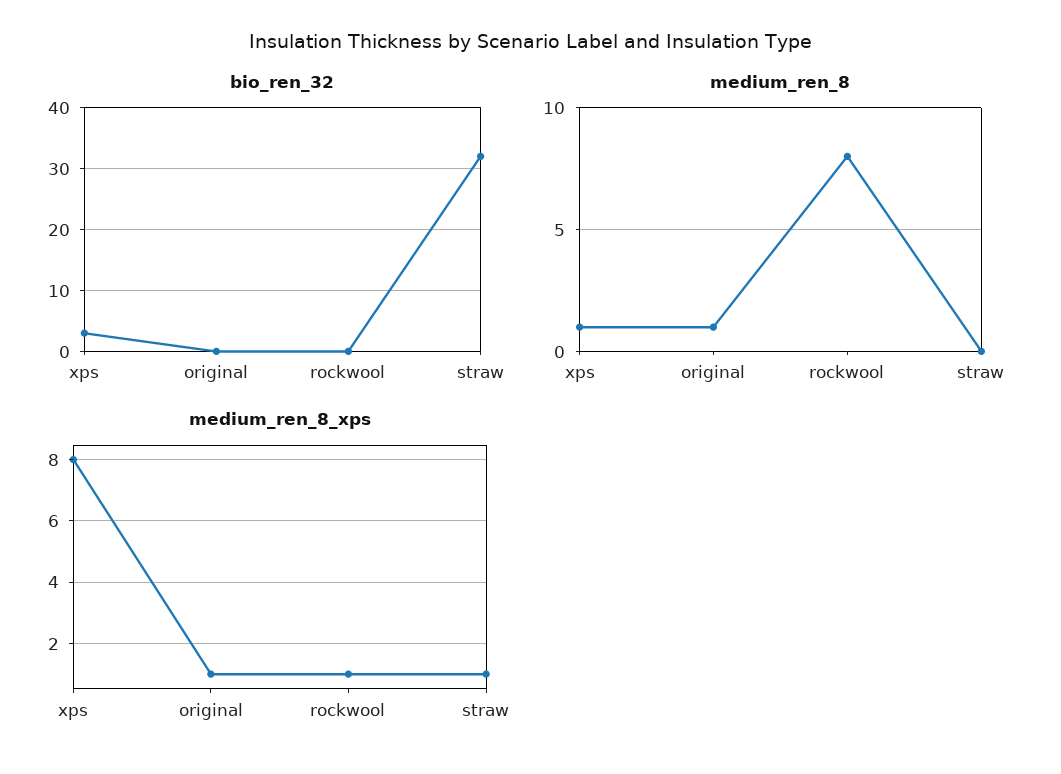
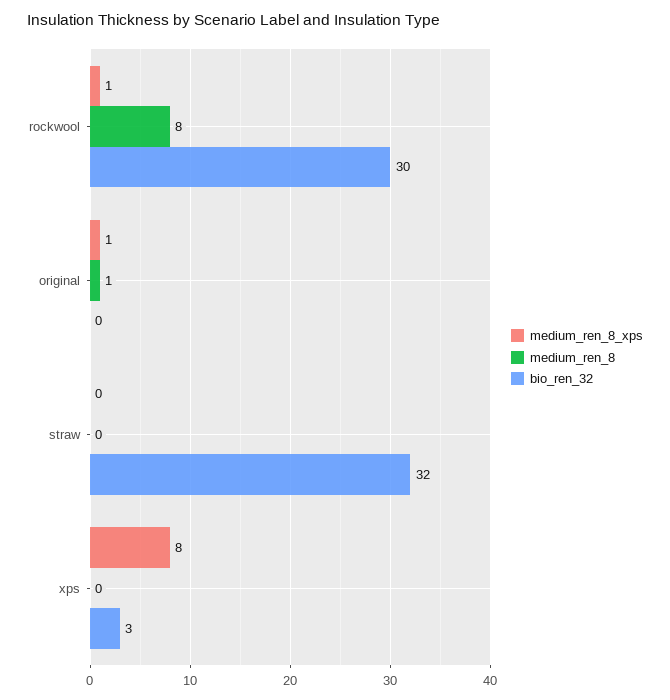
bio_ren_32, rockwool: 0 -> 30
medium_ren_8, xps: 1 -> 0
medium_ren_8_xps, straw: 1 -> 0

